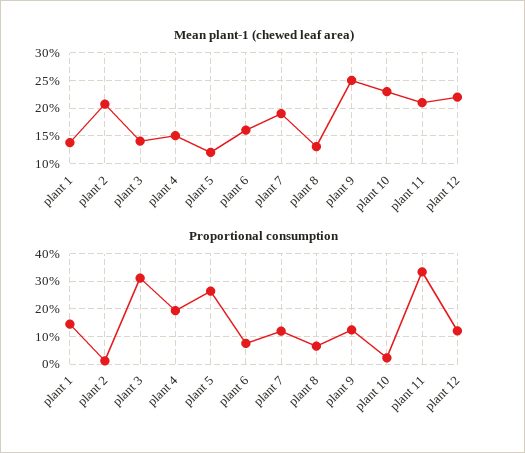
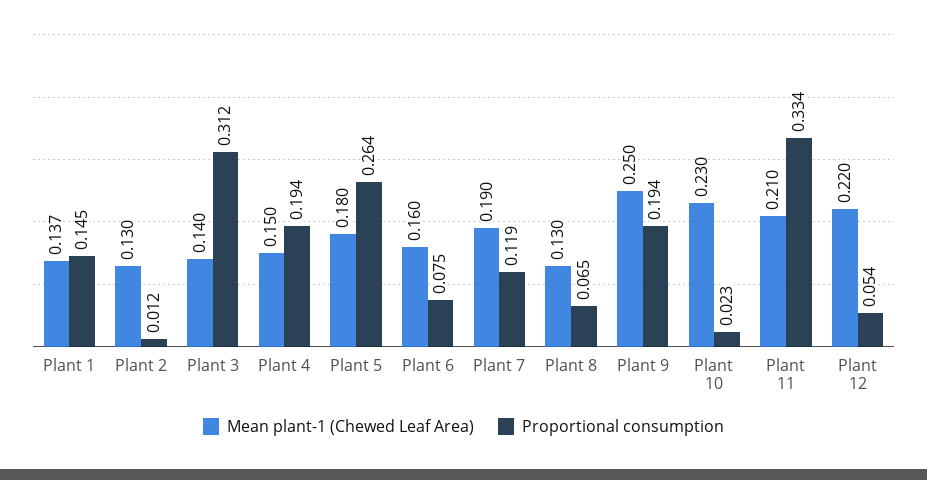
Mean plant-1 (chewed leaf area), plant 2: 0.2 -> 0.13
Mean plant-1 (chewed leaf area), plant 5: 0.125 -> 0.18
Proportional consumption, plant 9: 0.125 -> 0.194
Proportional consumption, plant 12: 0.125 -> 0.054

